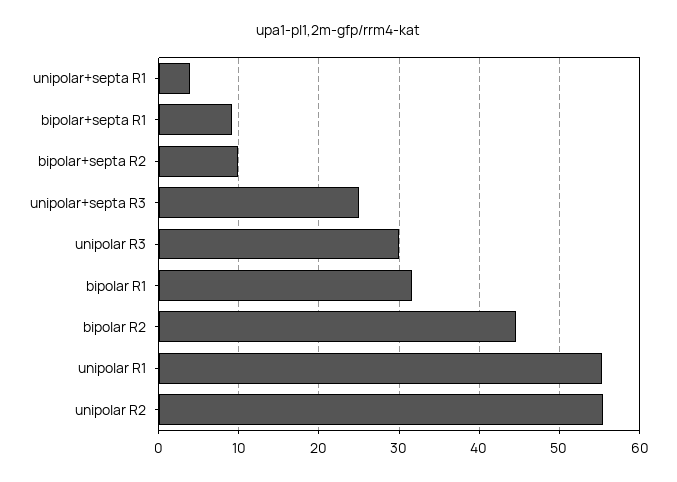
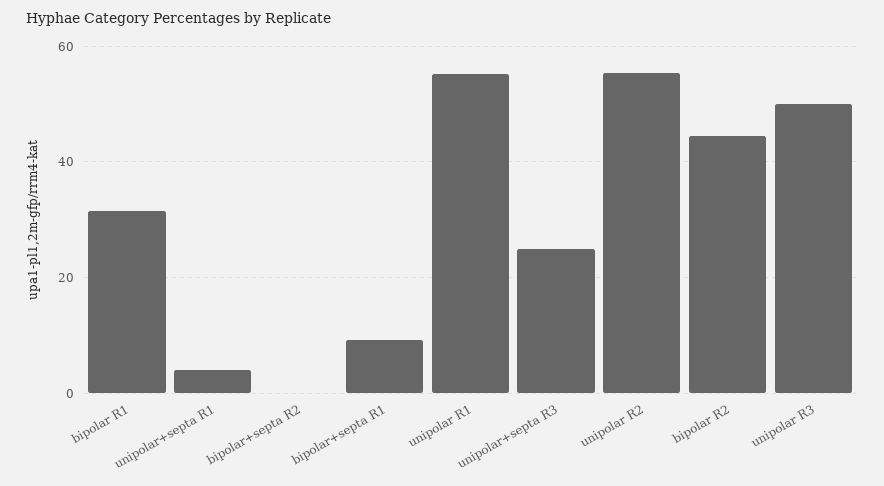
bipolar+septa R2: 10 -> 0
unipolar R3: 30 -> 50

